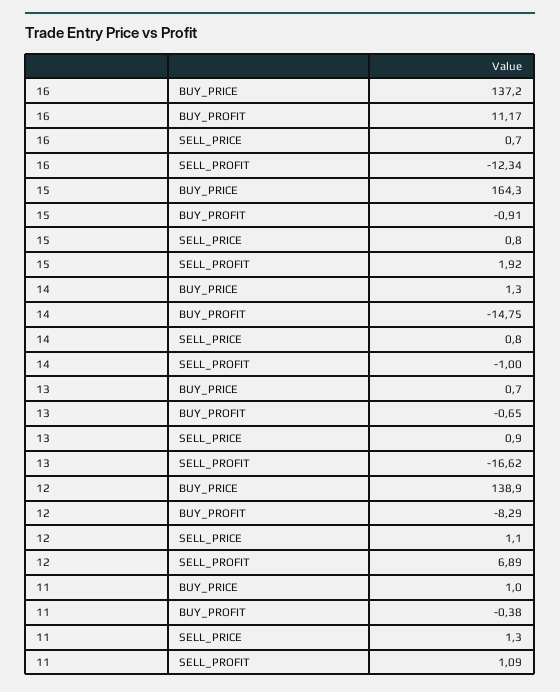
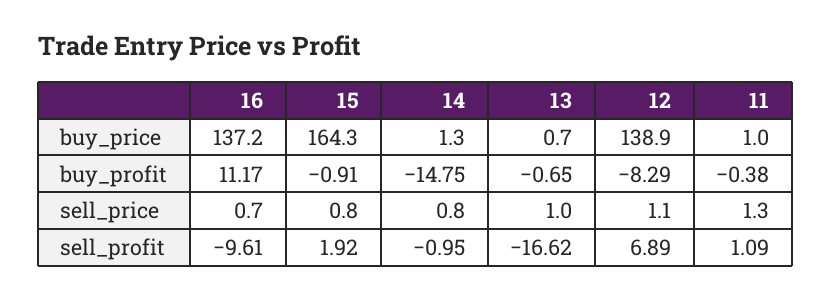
16, SELL_PROFIT: -12.34 -> -9.61
14, SELL_PROFIT: -1 -> -0.95
13, SELL_PRICE: 0.9 -> 1

